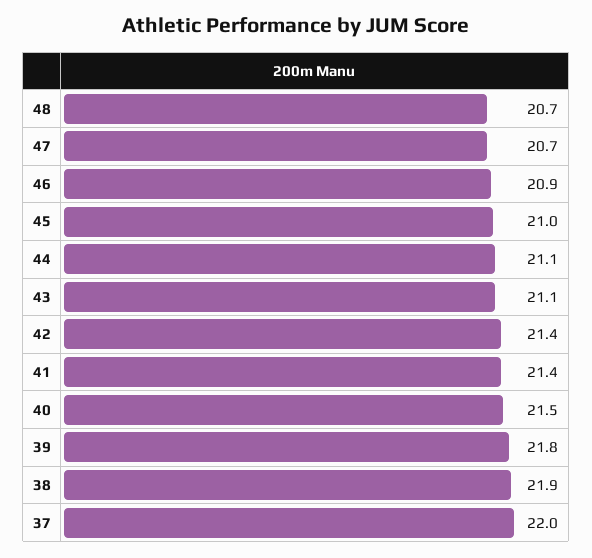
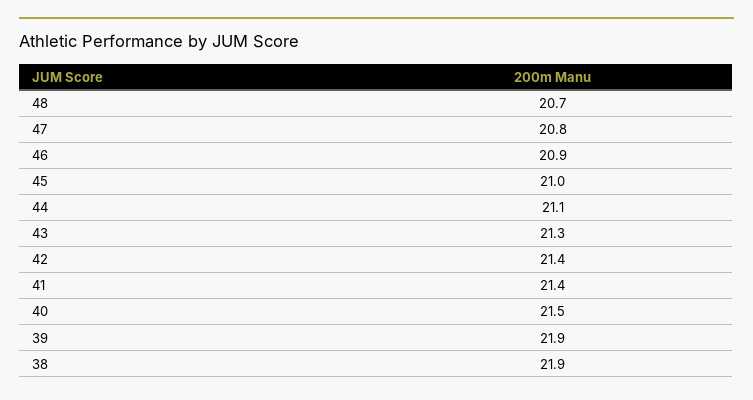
47: 20.7 -> 20.8
43: 21.1 -> 21.3
39: 21.8 -> 21.9
37: 22 -> none

